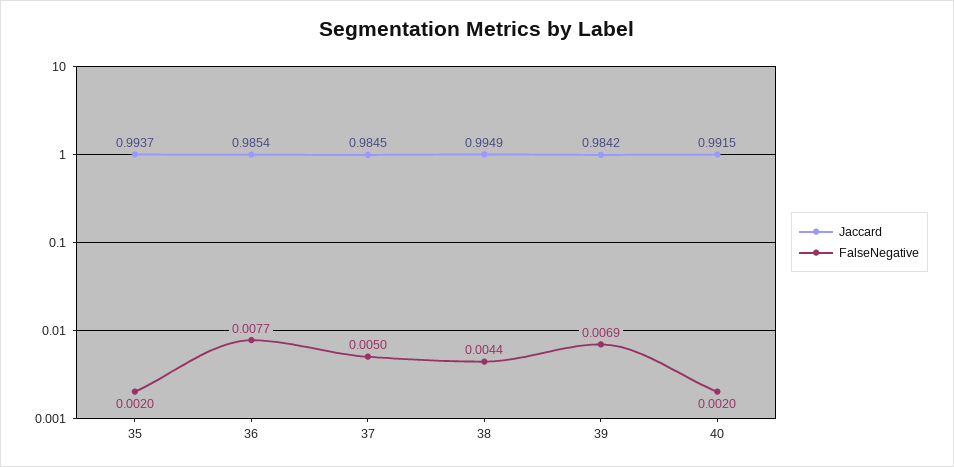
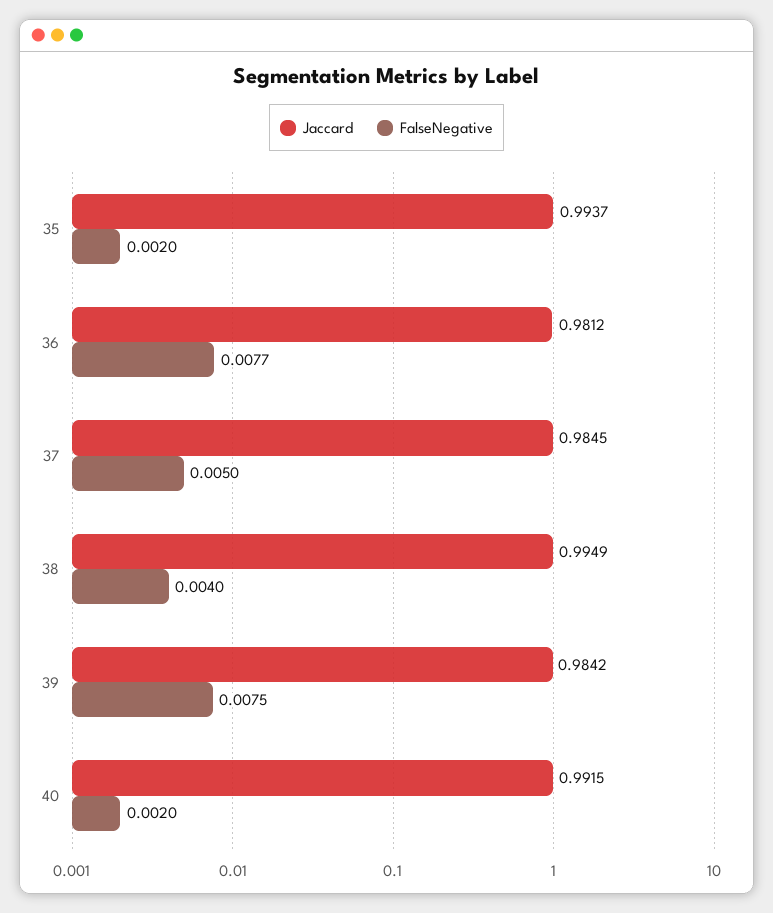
Jaccard, 36: 0.9854 -> 0.9812
FalseNegative, 38: 0.0044 -> 0.004
FalseNegative, 39: 0.0069 -> 0.0075

